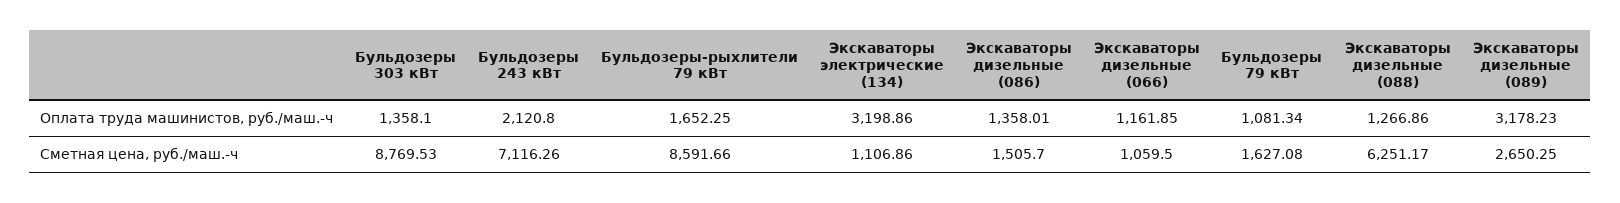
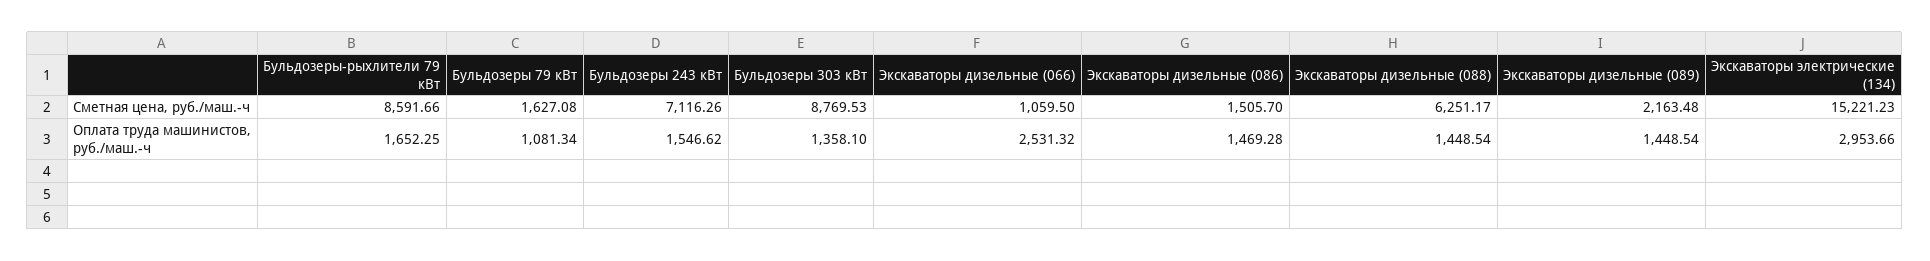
Бульдозеры 243 кВт, Оплата труда машинистов, руб./маш.-ч: 2120.8 -> 1546.62
Экскаваторы электрические (134), Оплата труда машинистов, руб./маш.-ч: 3198.86 -> 2953.66
Экскаваторы дизельные (086), Оплата труда машинистов, руб./маш.-ч: 1358.01 -> 1469.28
Экскаваторы дизельные (066), Оплата труда машинистов, руб./маш.-ч: 1161.85 -> 2531.32
Экскаваторы дизельные (088), Оплата труда машинистов, руб./маш.-ч: 1266.86 -> 1448.54
Экскаваторы дизельные (089), Оплата труда машинистов, руб./маш.-ч: 3178.23 -> 1448.54
Экскаваторы электрические (134), Сметная цена, руб./маш.-ч: 1106.86 -> 15221.23
Экскаваторы дизельные (089), Сметная цена, руб./маш.-ч: 2650.25 -> 2163.48

